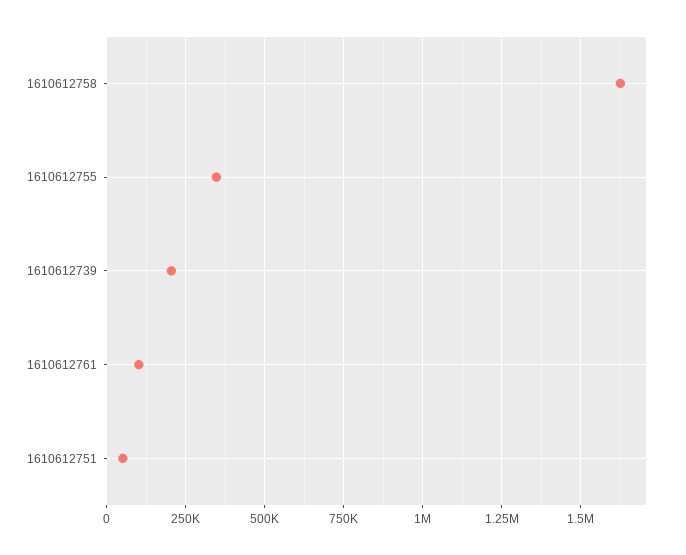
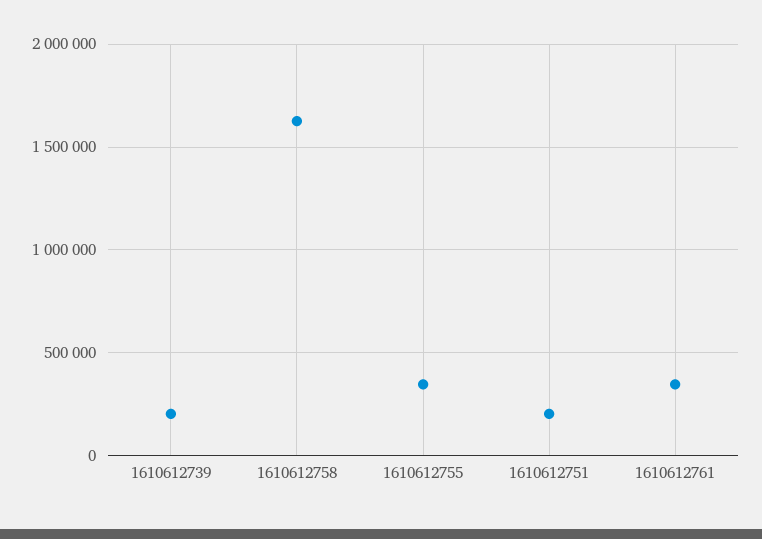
1610612761: 100000 -> 350000
1610612751: 50000 -> 200000

